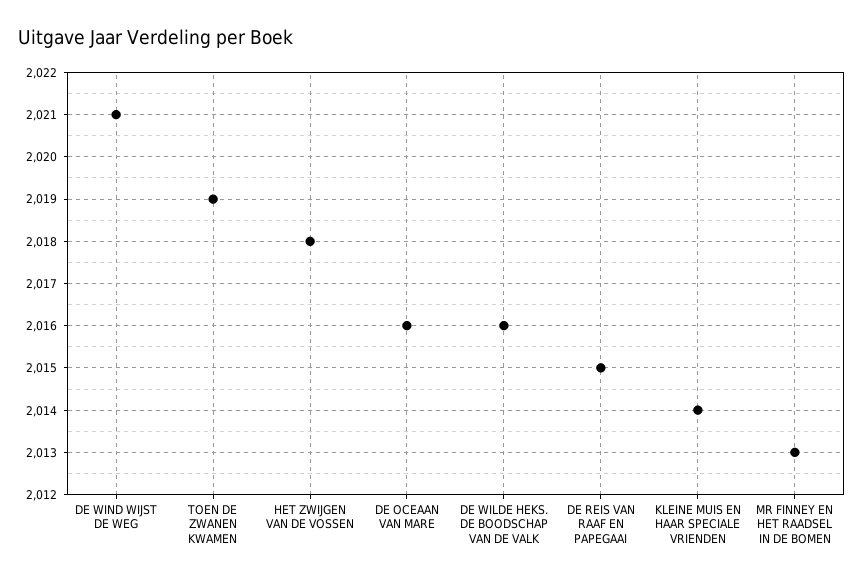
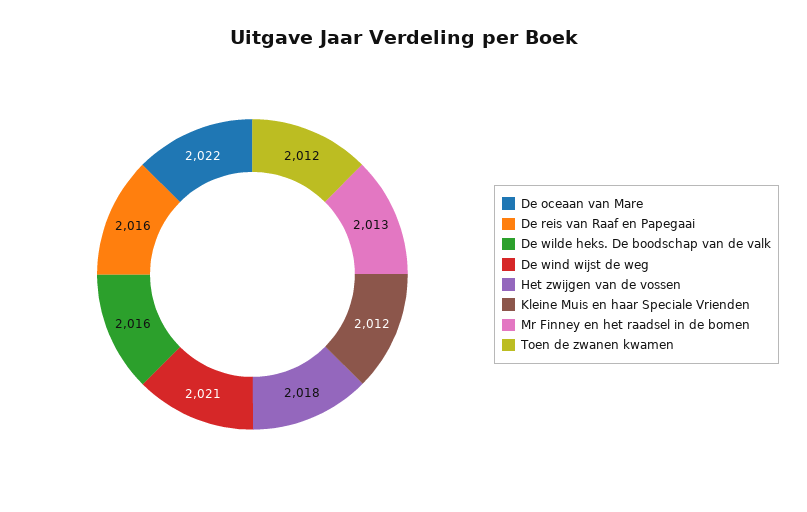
TOEN DE ZWANEN KWAMEN: 2019 -> 2012
DE OCEAAN VAN MARE: 2016 -> 2022
DE REIS VAN RAAF EN PAPEGAAI: 2015 -> 2016
KLEINE MUIS EN HAAR SPECIALE VRIENDEN: 2014 -> 2012

